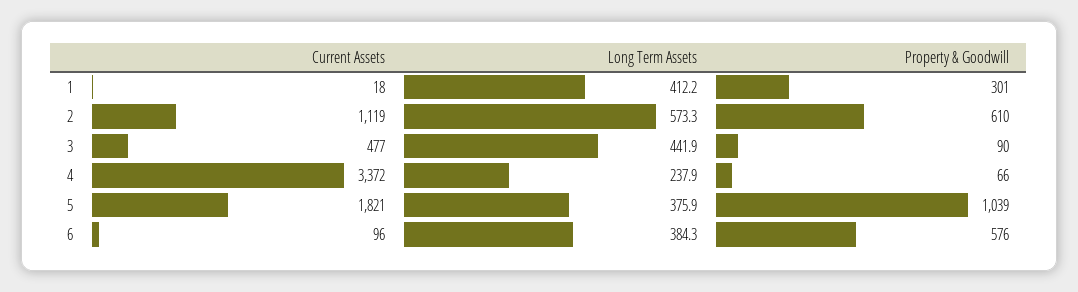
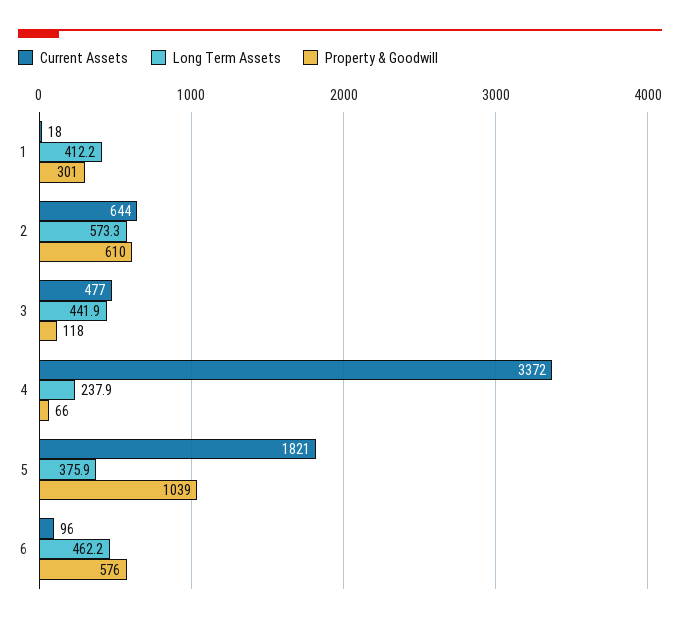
Current Assets, 2: 1119 -> 644
Property & Goodwill, 3: 90 -> 118
Long Term Assets, 6: 384.3 -> 462.2

